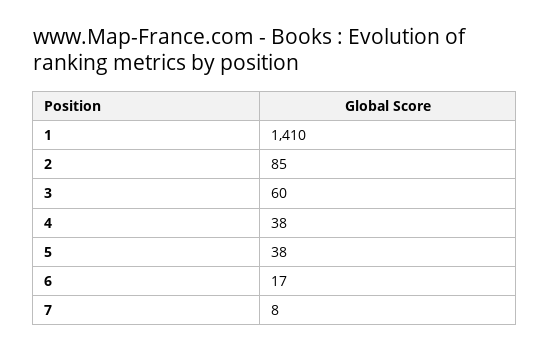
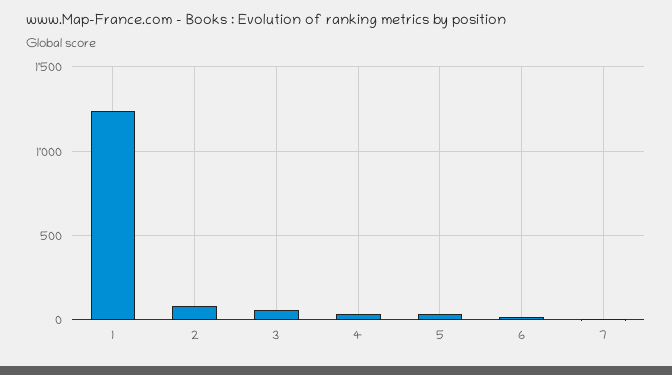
1: 1410 -> 1250

